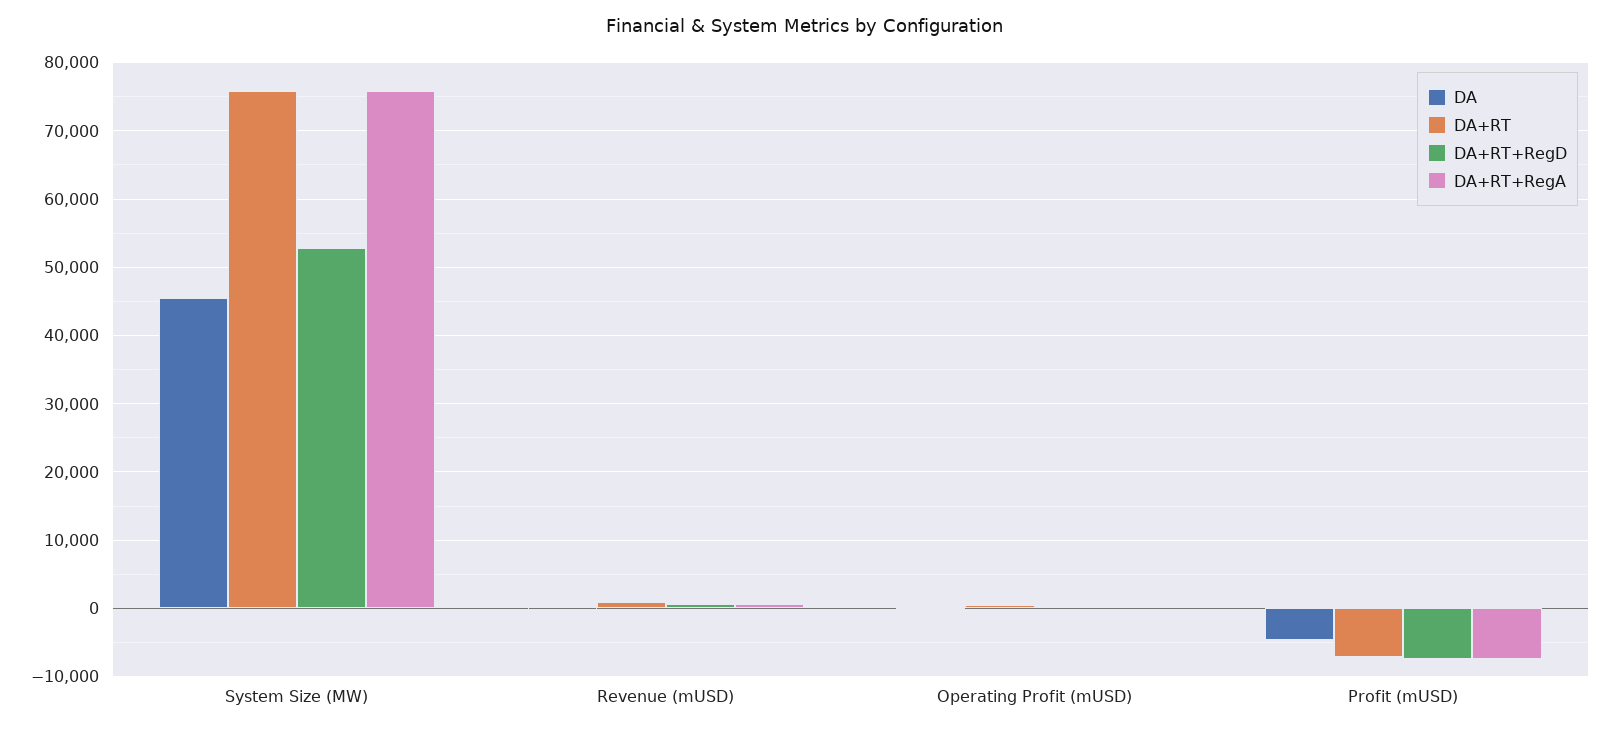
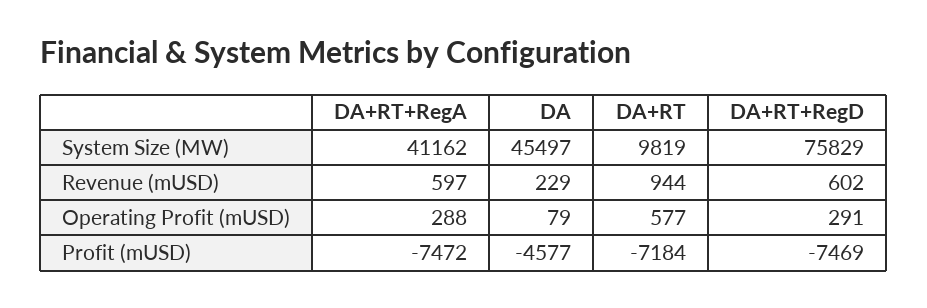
DA+RT, System Size (MW): 76000 -> 9819
DA+RT+RegD, System Size (MW): 53000 -> 75829
DA+RT+RegA, System Size (MW): 76000 -> 41162

